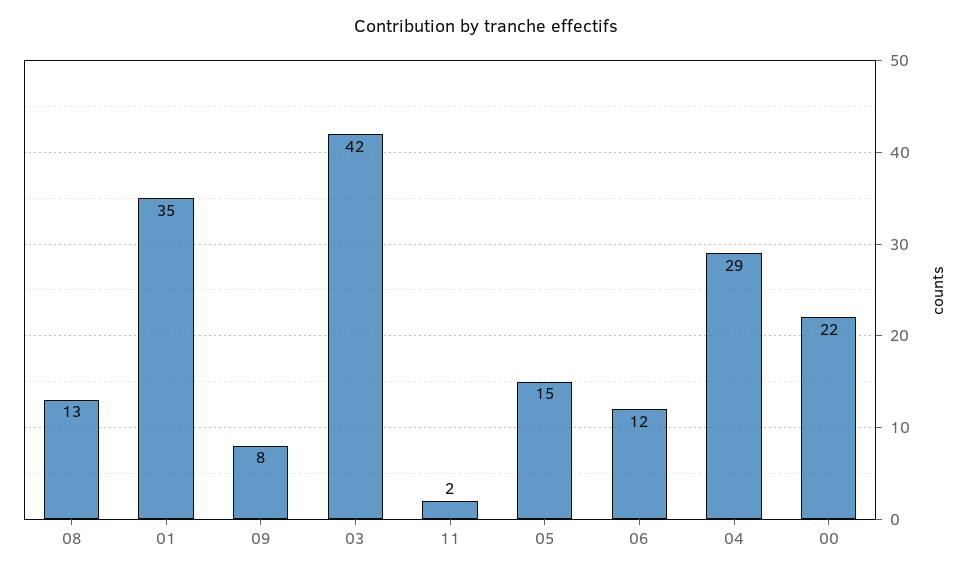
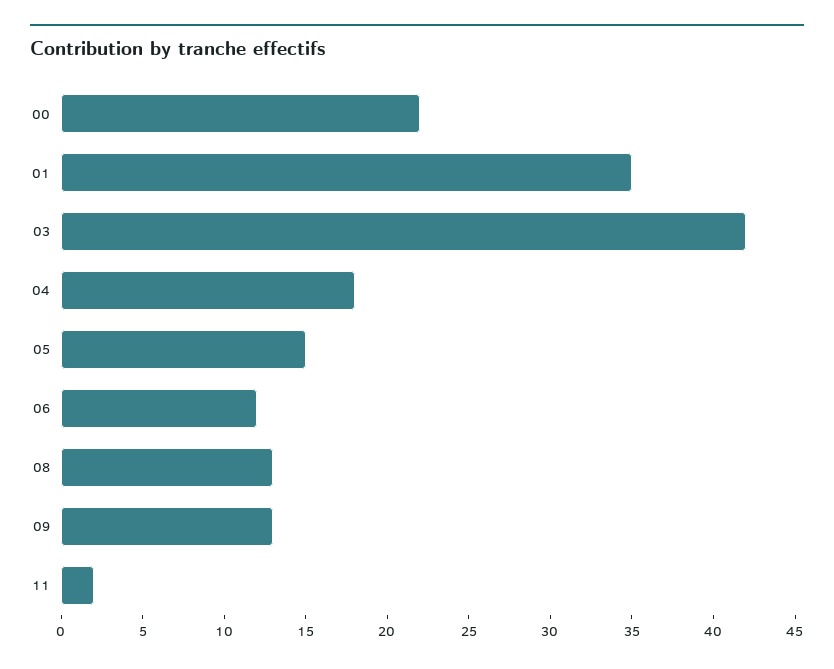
09: 8 -> 13
04: 29 -> 18

